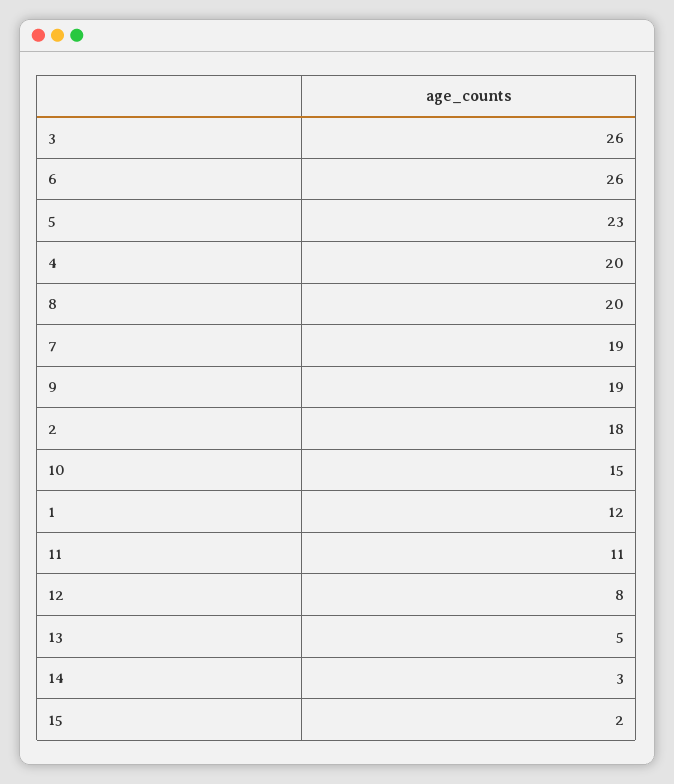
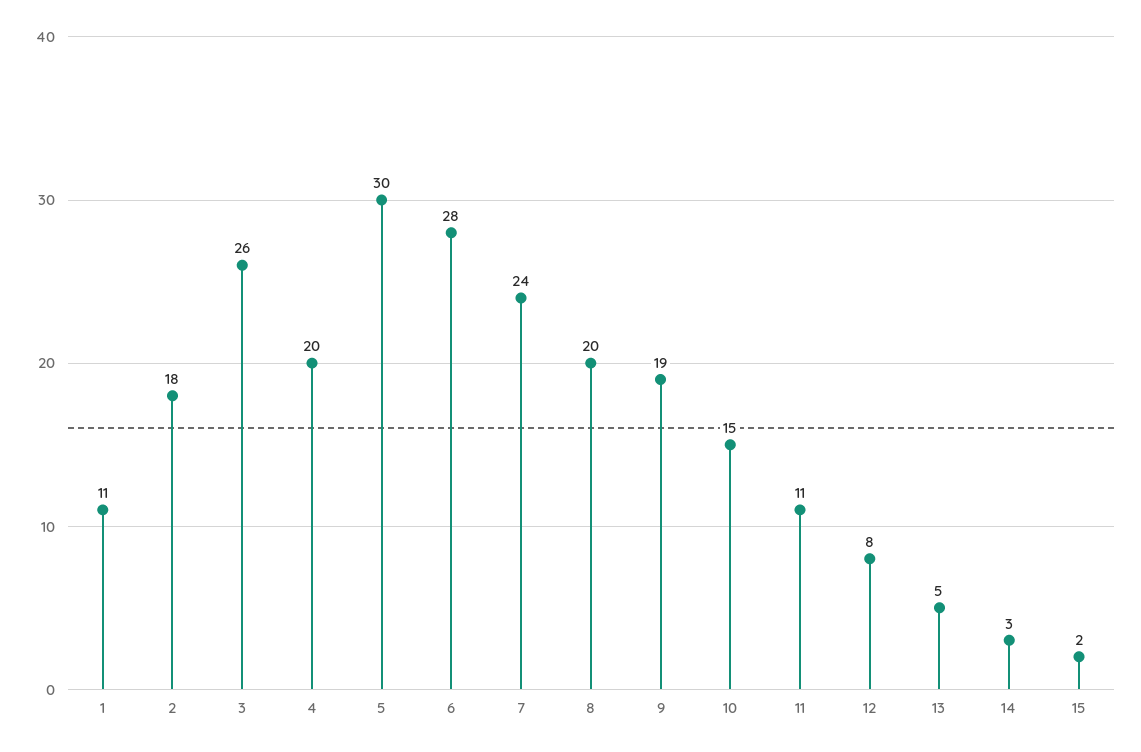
6: 26 -> 28
5: 23 -> 30
7: 19 -> 24
1: 12 -> 11

